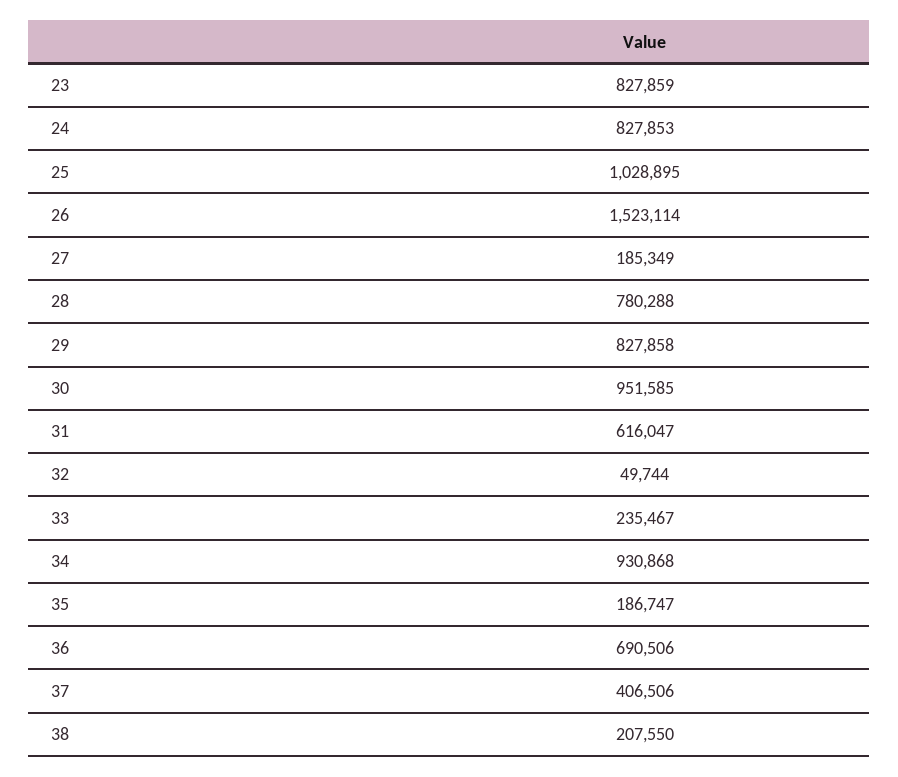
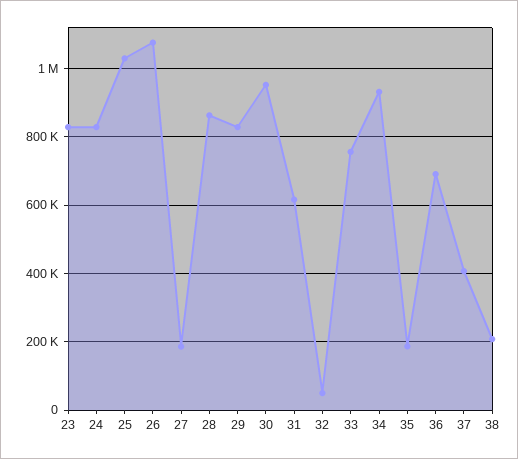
26: 1523114 -> 1080000
28: 780288 -> 860000
33: 235467 -> 760000

